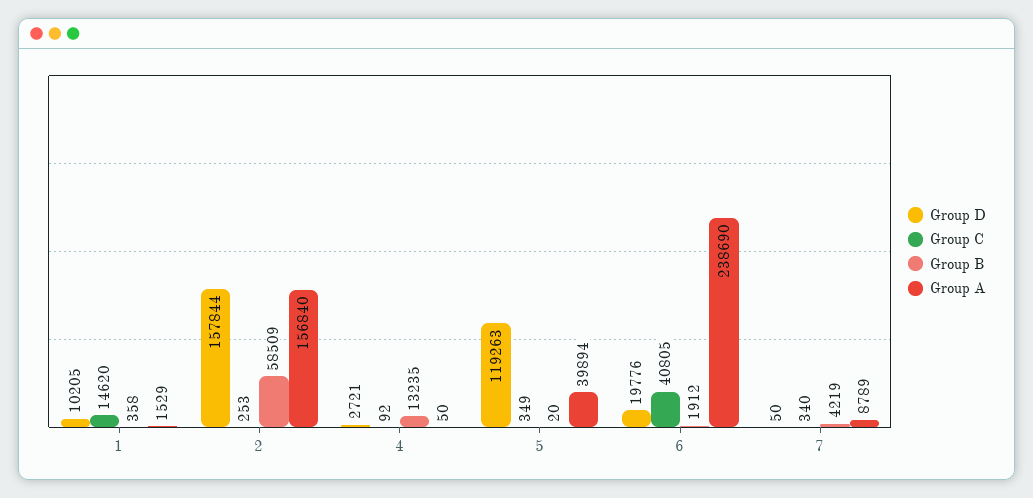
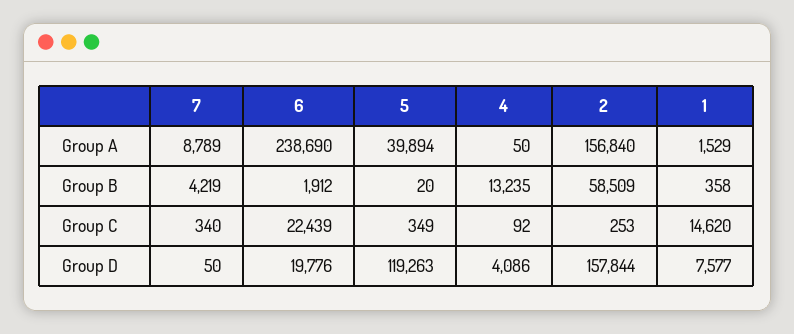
Group D, 1: 10205 -> 7577
Group D, 4: 2721 -> 4086
Group C, 6: 40805 -> 22439

